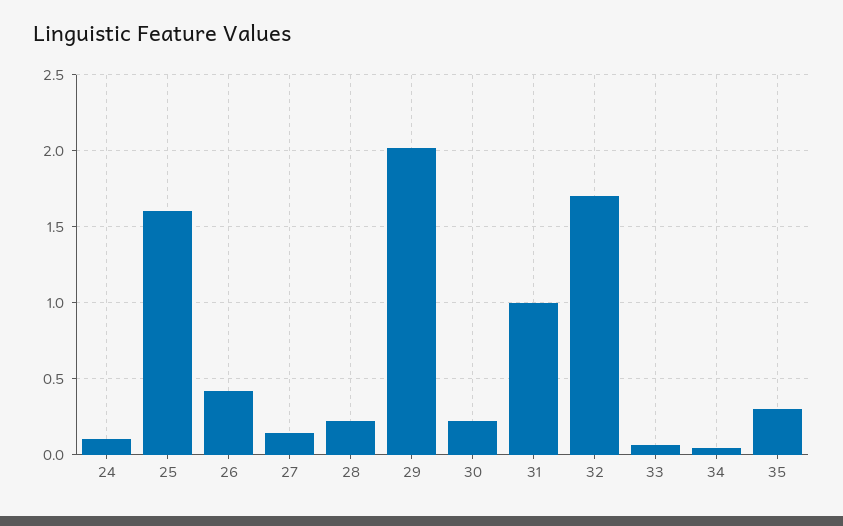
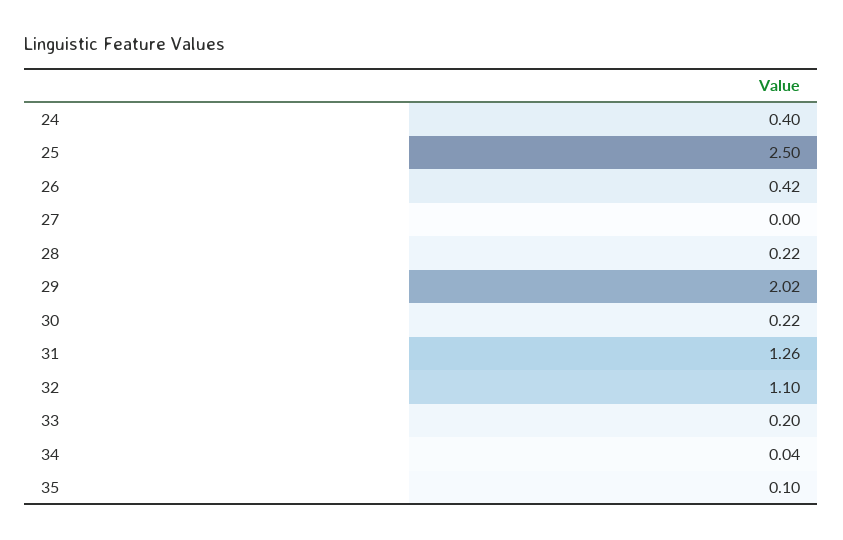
24: 0.1 -> 0.4
25: 1.6 -> 2.5
27: 0.15 -> 0
31: 1 -> 1.26
32: 1.7 -> 1.1
33: 0.05 -> 0.2
35: 0.3 -> 0.1

